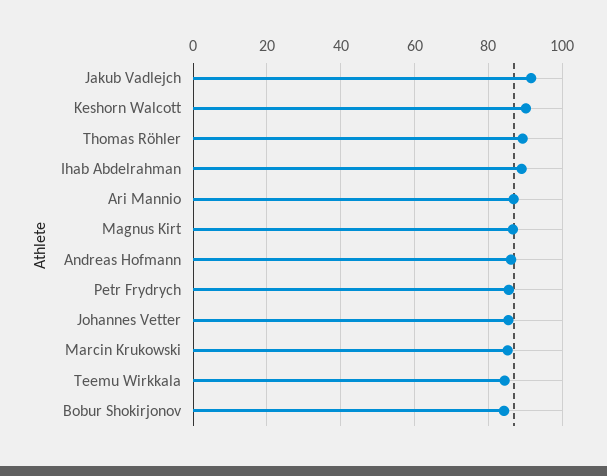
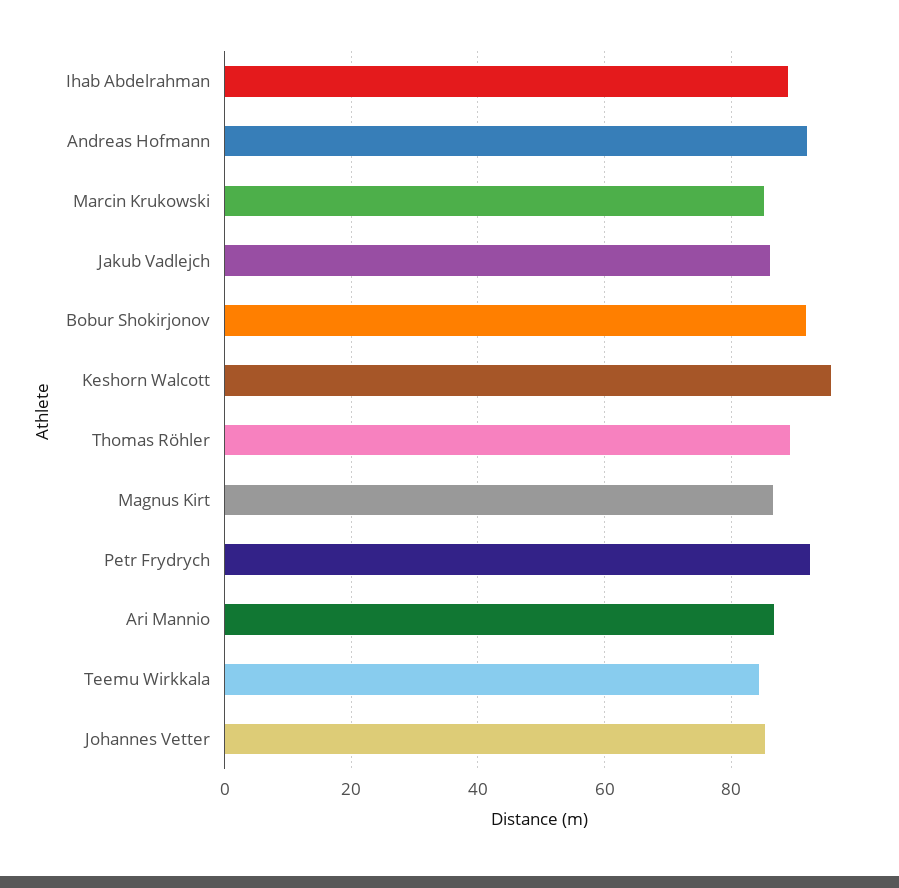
Jakub Vadlejch: 92 -> 86
Keshorn Walcott: 90 -> 96
Andreas Hofmann: 86 -> 92
Petr Frydrych: 86 -> 92
Bobur Shokirjonov: 84 -> 92

